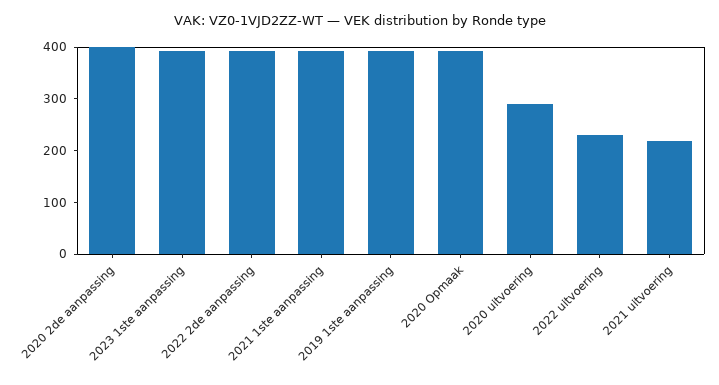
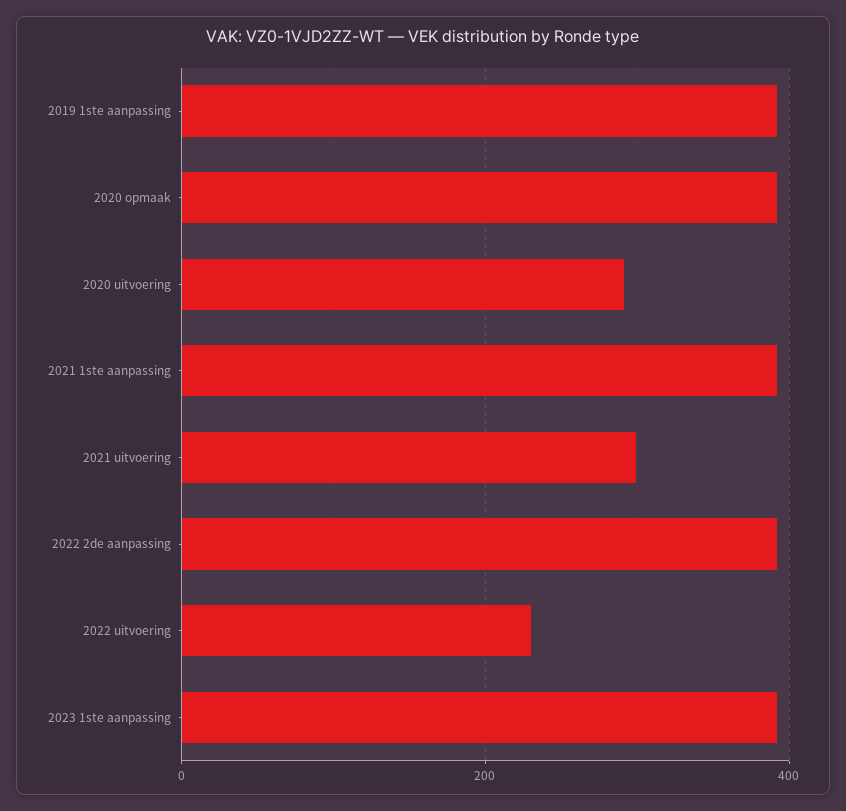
2020 2de aanpassing: 400 -> none
2021 uitvoering: 220 -> 300

